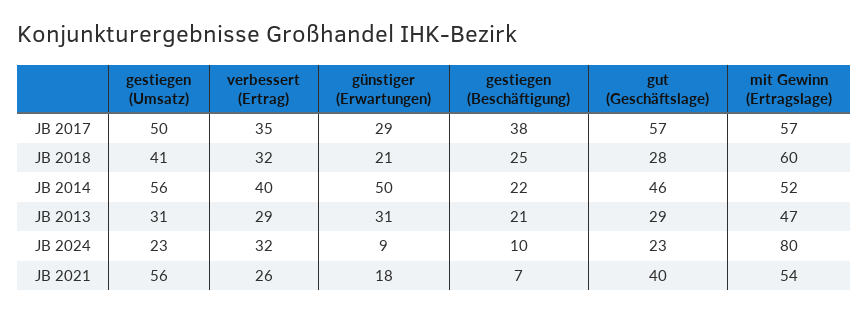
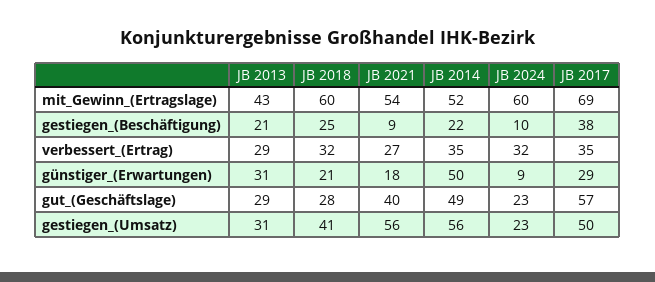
mit Gewinn (Ertragslage), JB 2017: 57 -> 69
verbessert (Ertrag), JB 2014: 40 -> 35
gut (Geschäftslage), JB 2014: 46 -> 49
mit Gewinn (Ertragslage), JB 2013: 47 -> 43
mit Gewinn (Ertragslage), JB 2024: 80 -> 60
verbessert (Ertrag), JB 2021: 26 -> 27
gestiegen (Beschäftigung), JB 2021: 7 -> 9

